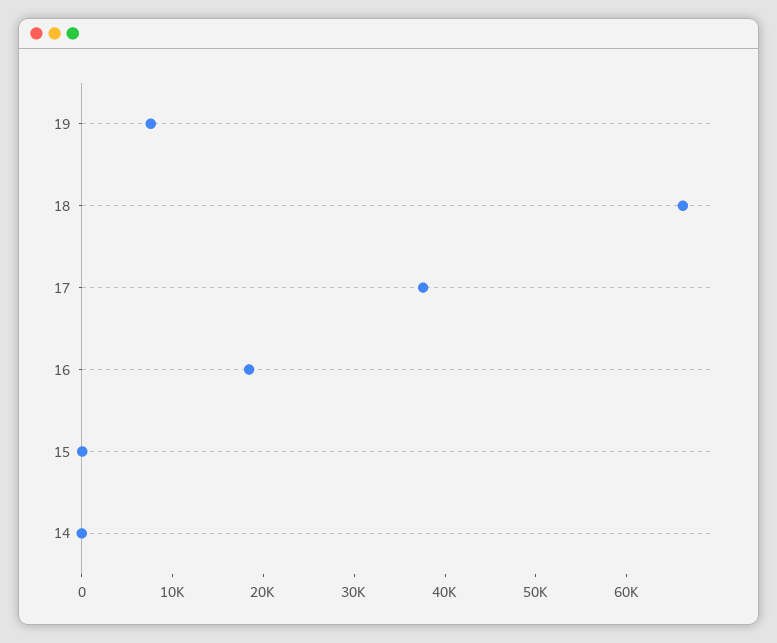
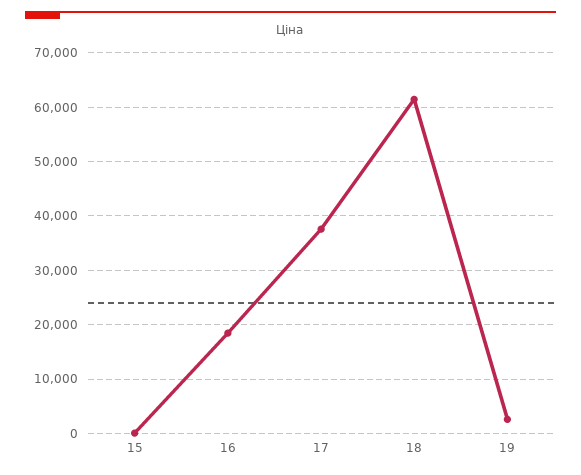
19: 8000 -> 2000
18: 66000 -> 62000
14: 0 -> none

